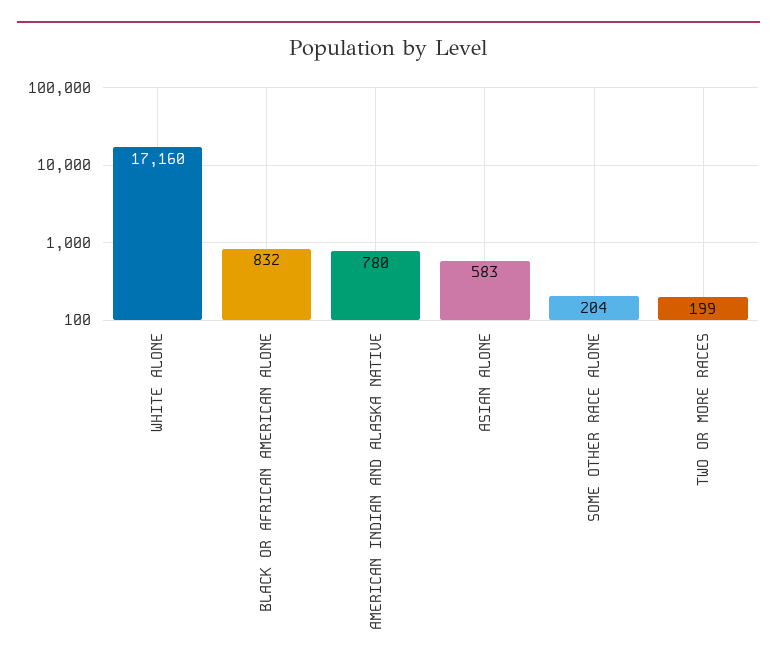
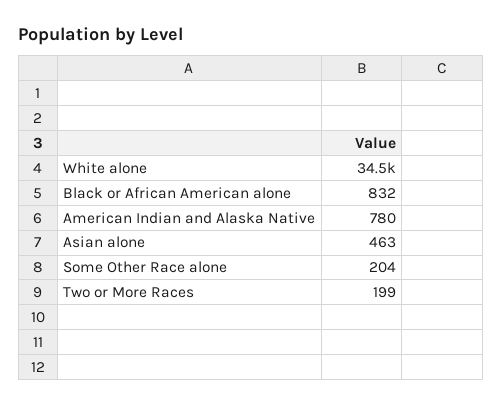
WHITE ALONE: 17160 -> 34500
ASIAN ALONE: 583 -> 463

